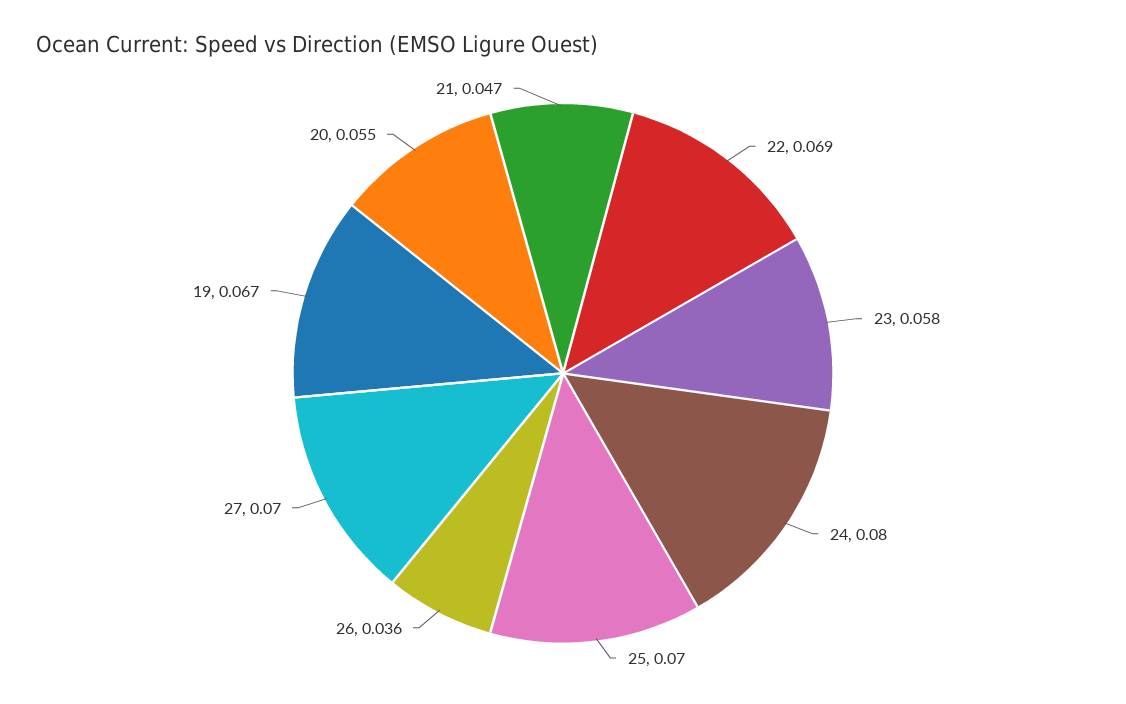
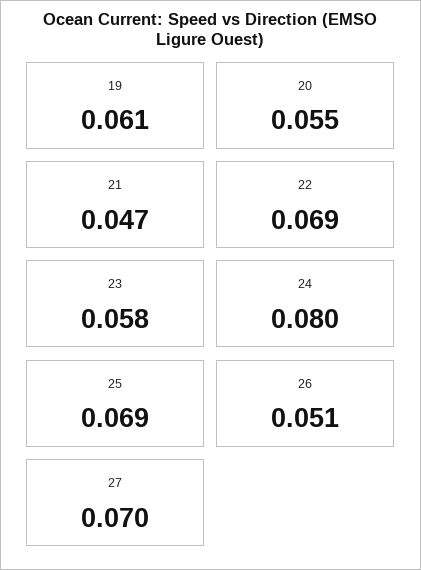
25: 0.07 -> 0.069
26: 0.036 -> 0.051
19: 0.067 -> 0.061

